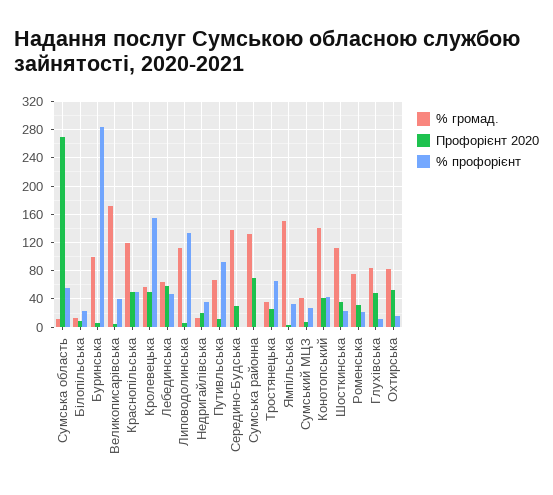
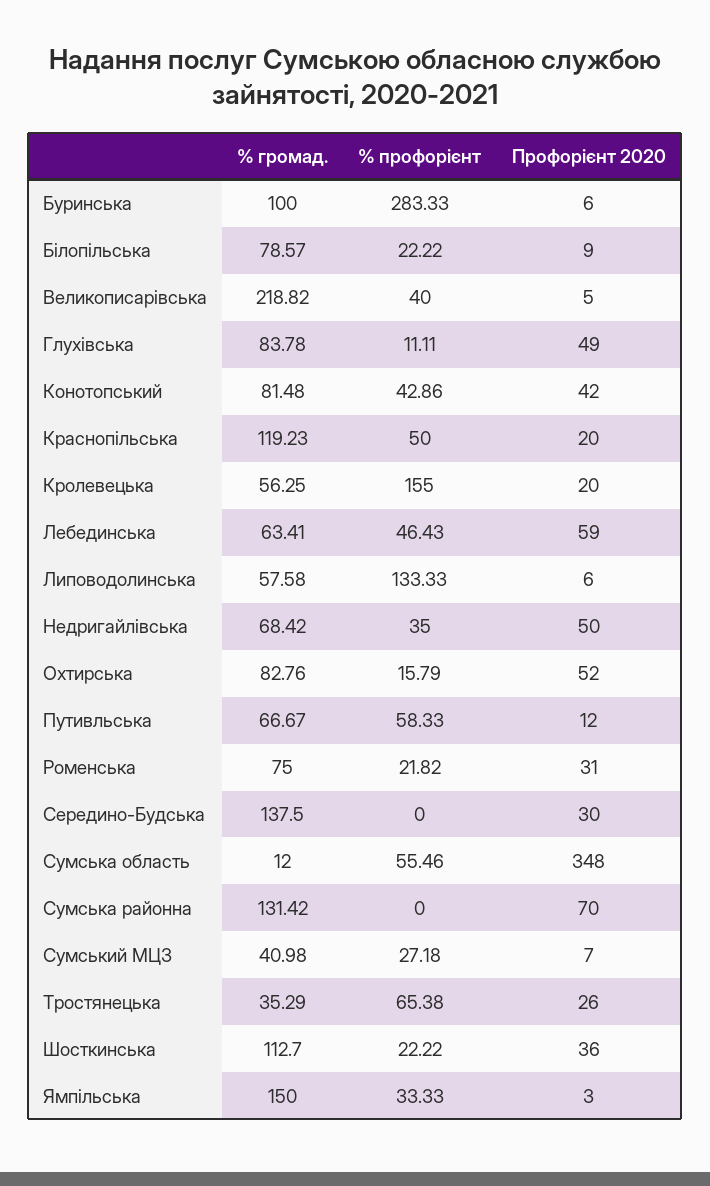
Профорієнт 2020, Сумська область: 270 -> 348
% громад., Білопільська: 10 -> 78.57
% громад., Великописарівська: 170 -> 218.82
Профорієнт 2020, Краснопільська: 50 -> 20
Профорієнт 2020, Кролевецька: 50 -> 20
% громад., Липоводолинська: 110 -> 57.58
% громад., Недригайлівська: 10 -> 68.42
Профорієнт 2020, Недригайлівська: 20 -> 50
% профорієнт, Путивльська: 90 -> 58.33
% громад., Конотопський: 140 -> 81.48

